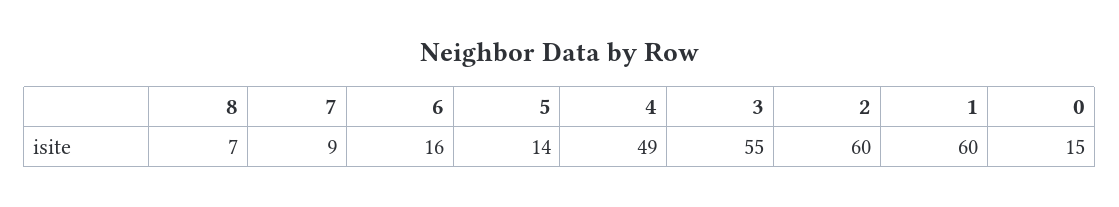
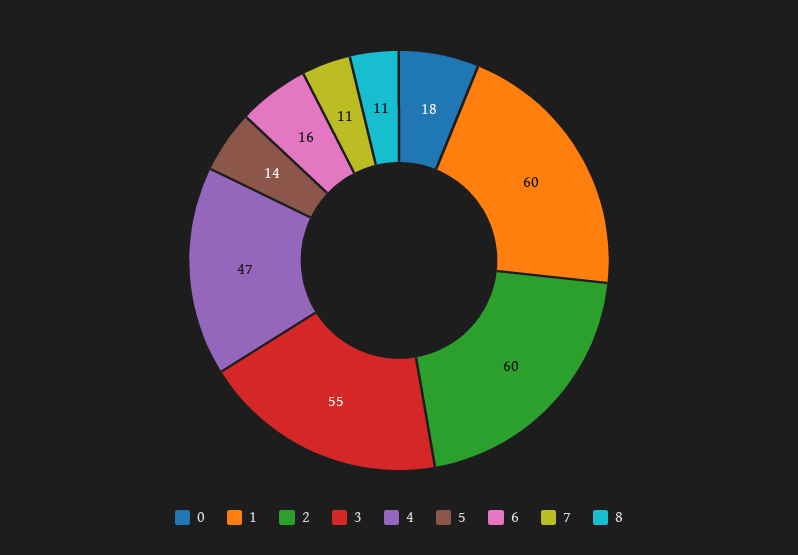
8: 7 -> 11
7: 9 -> 11
4: 49 -> 47
0: 15 -> 18

